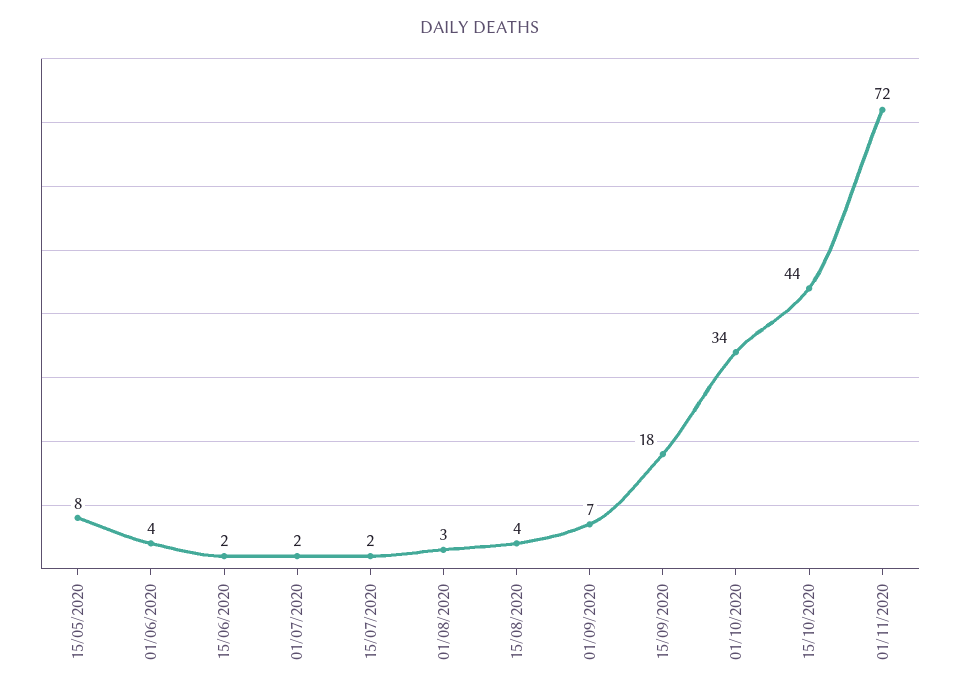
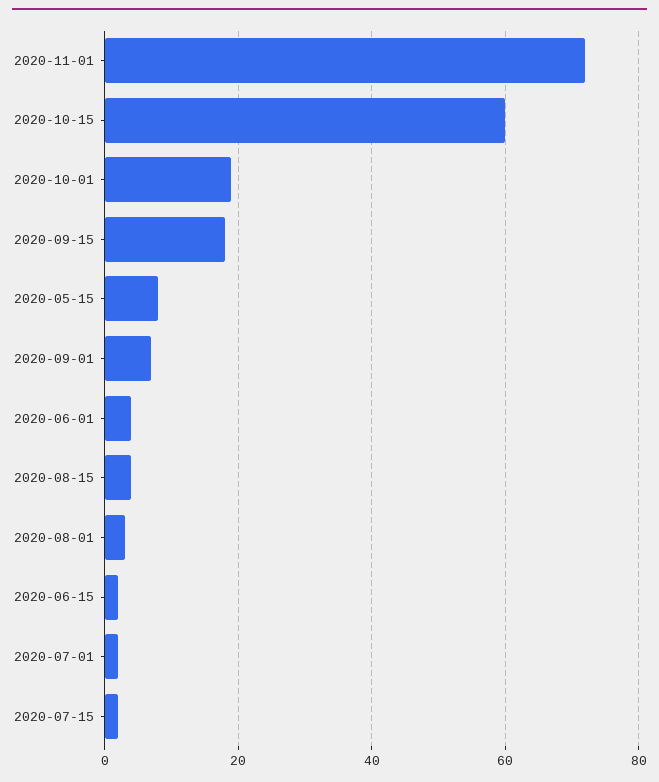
01/10/2020: 34 -> 20
15/10/2020: 44 -> 60

